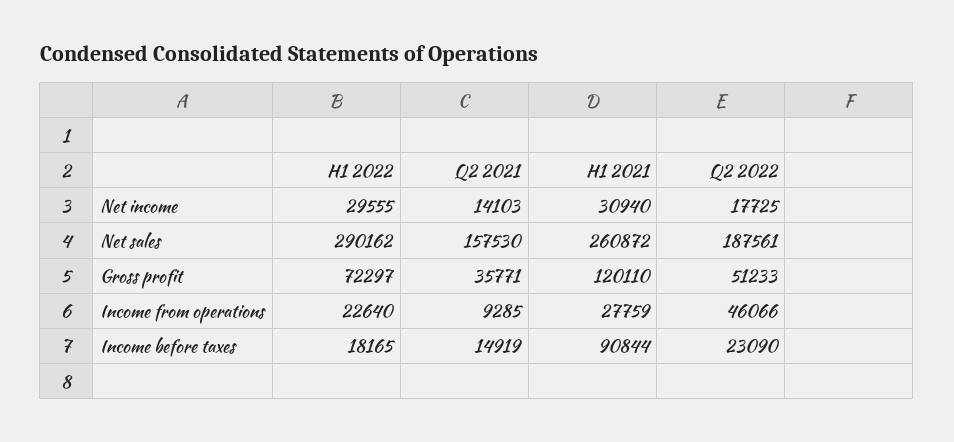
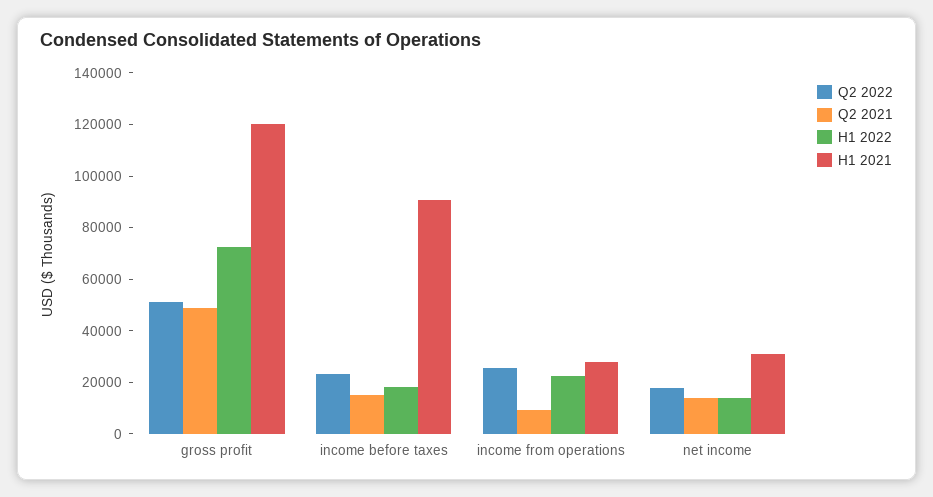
H1 2022, Net income: 29555 -> 15000
H1 2022, Net sales: 290162 -> none
Q2 2021, Net sales: 157530 -> none
H1 2021, Net sales: 260872 -> none
Q2 2022, Net sales: 187561 -> none
Q2 2021, Gross profit: 35771 -> 50000
Q2 2022, Income from operations: 46066 -> 25000

